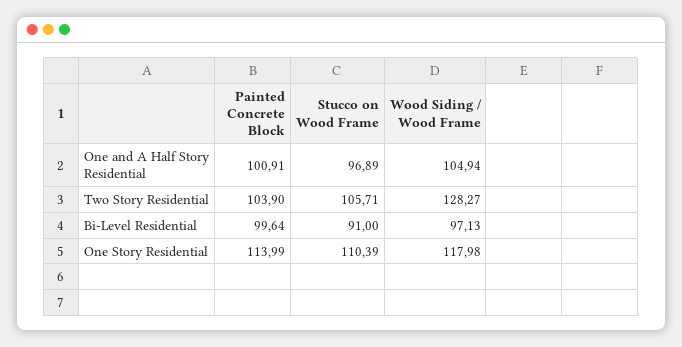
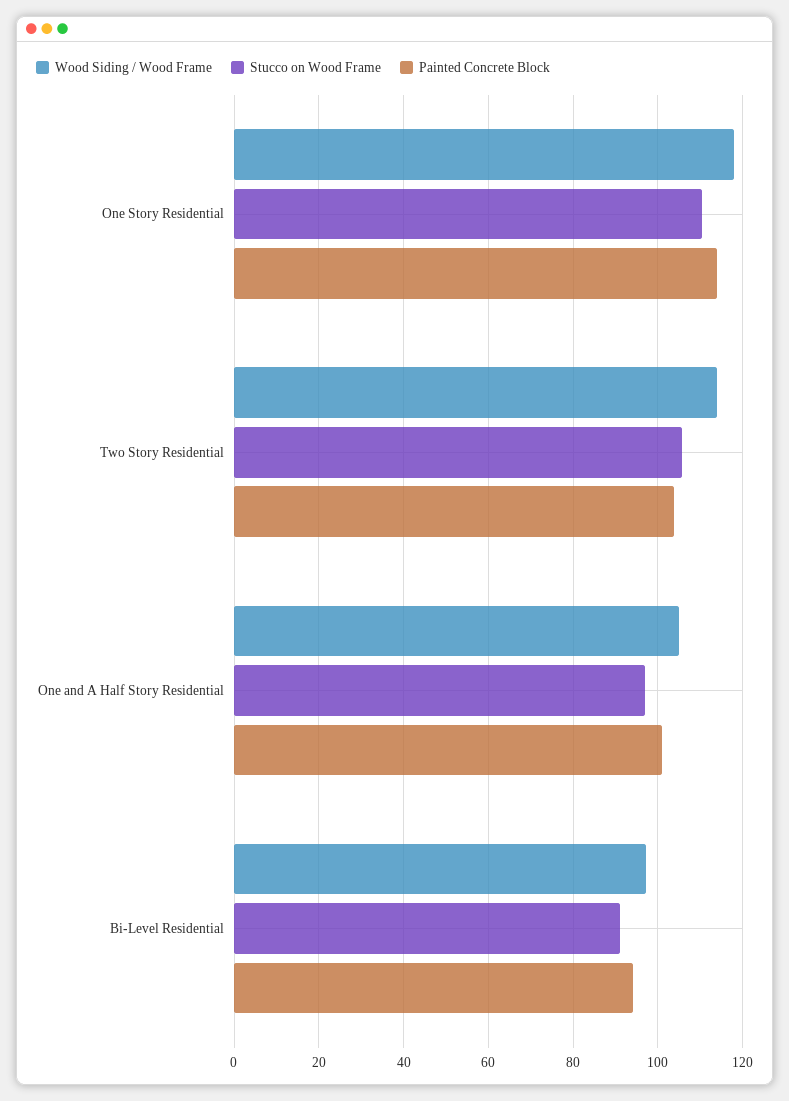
Wood Siding / Wood Frame, Two Story Residential: 128.27 -> 114
Painted Concrete Block, Bi-Level Residential: 99.64 -> 94

